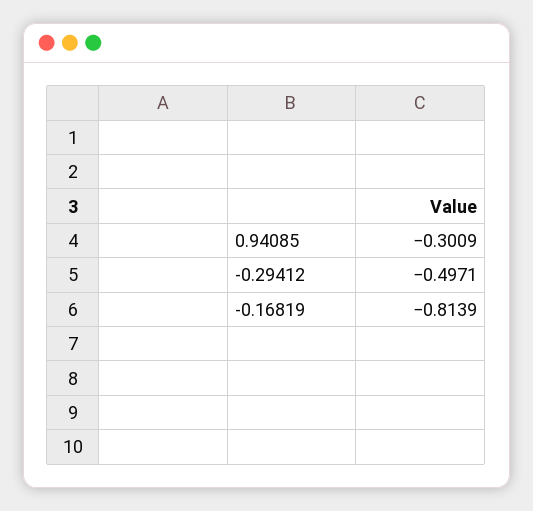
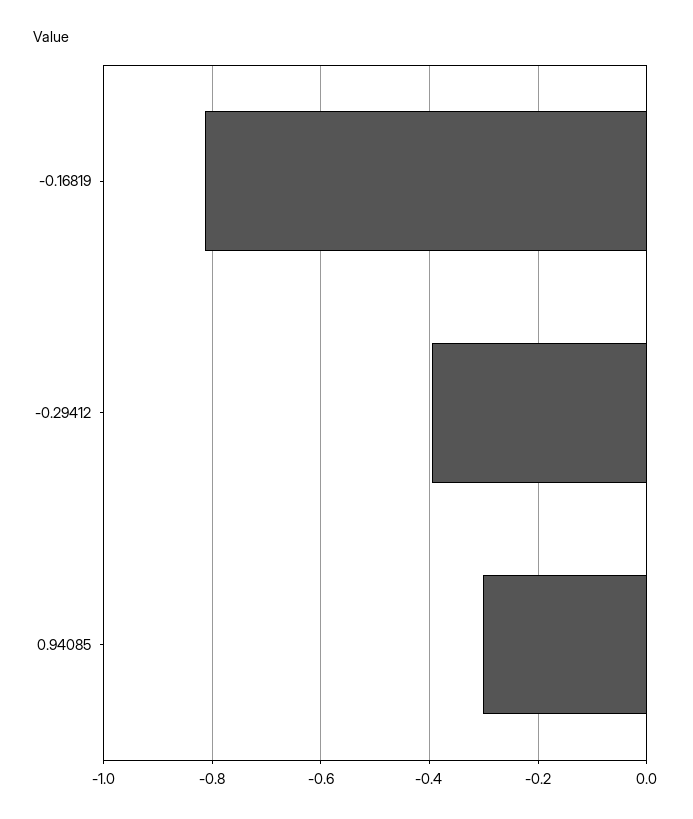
-0.29412: -0.4971 -> -0.4

